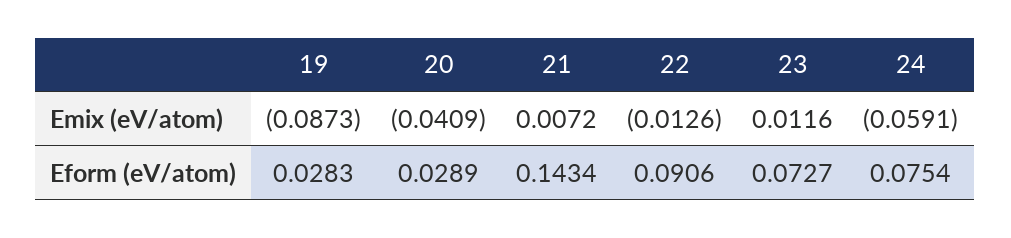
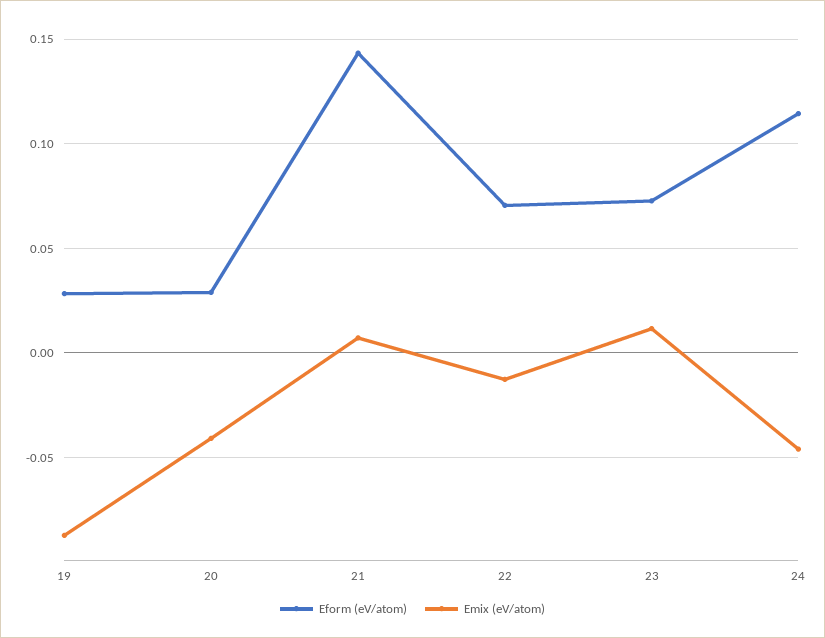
Emix (eV/atom), 24: -0.0591 -> -0.045
Eform (eV/atom), 22: 0.0906 -> 0.07
Eform (eV/atom), 24: 0.0754 -> 0.115

